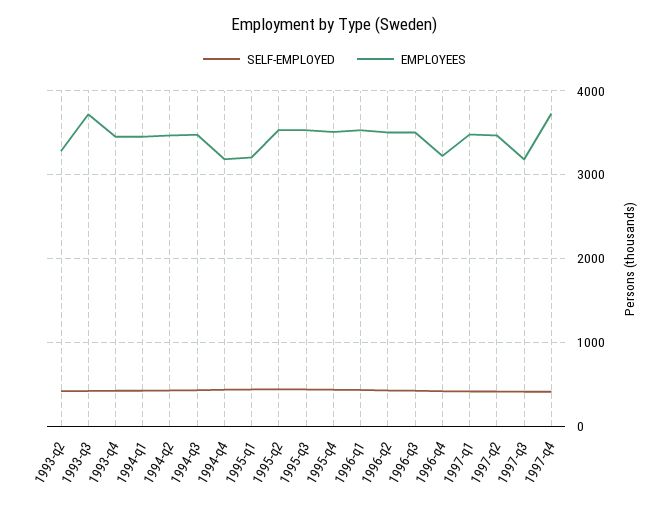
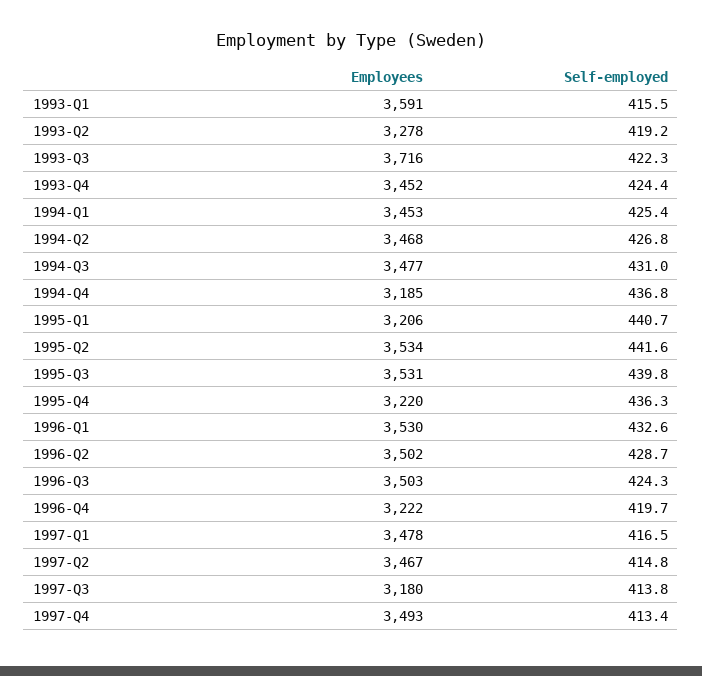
EMPLOYEES, 1995-q4: 3500 -> 3220
EMPLOYEES, 1997-q4: 3700 -> 3493
EMPLOYEES, 1993-Q1: none -> 3591
SELF-EMPLOYED, 1993-Q1: none -> 415.5

